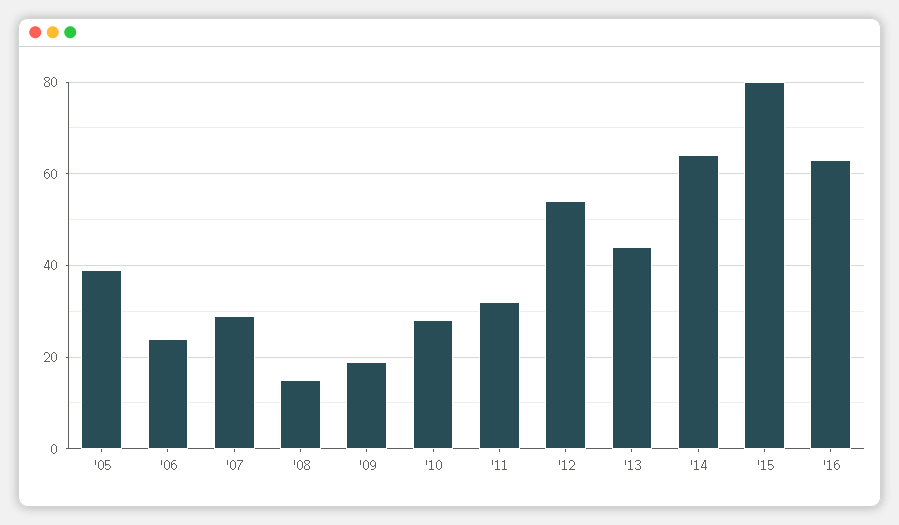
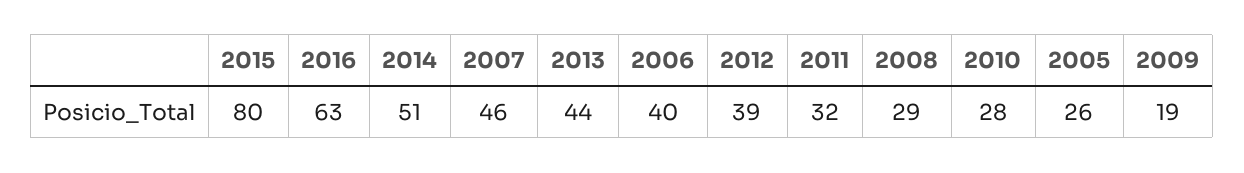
'05: 40 -> 26
'06: 25 -> 40
'07: 30 -> 46
'08: 15 -> 29
'12: 55 -> 39
'14: 65 -> 51

